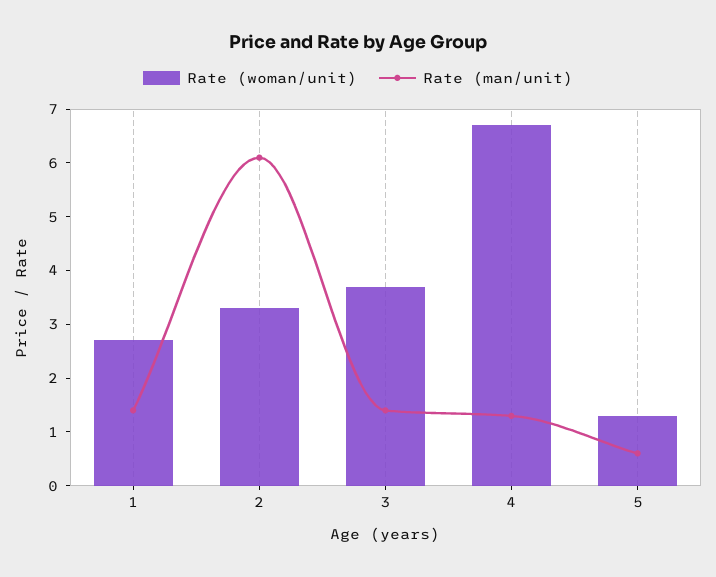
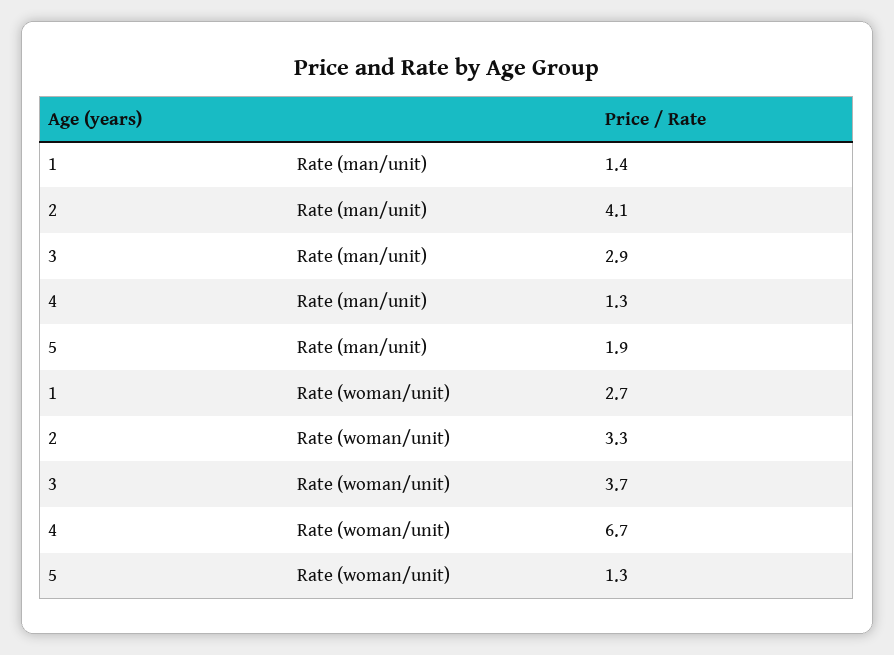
Rate (man/unit), 2: 6 -> 4.1
Rate (man/unit), 3: 1.5 -> 2.9
Rate (man/unit), 5: 0.5 -> 1.9

